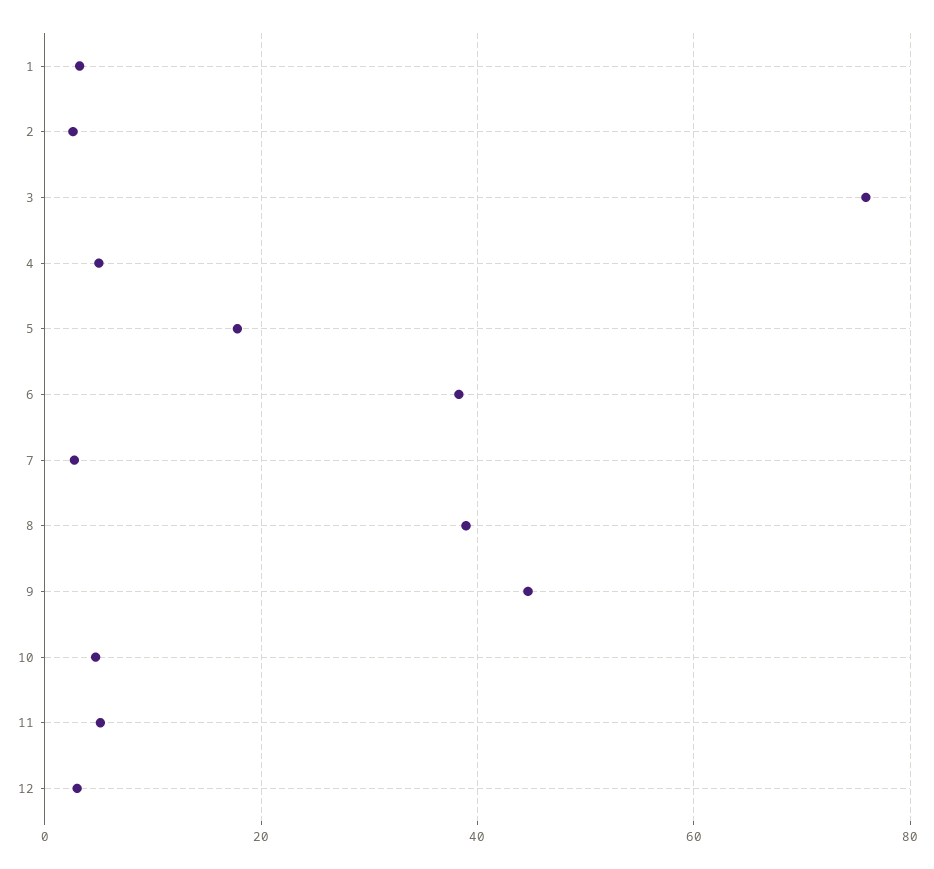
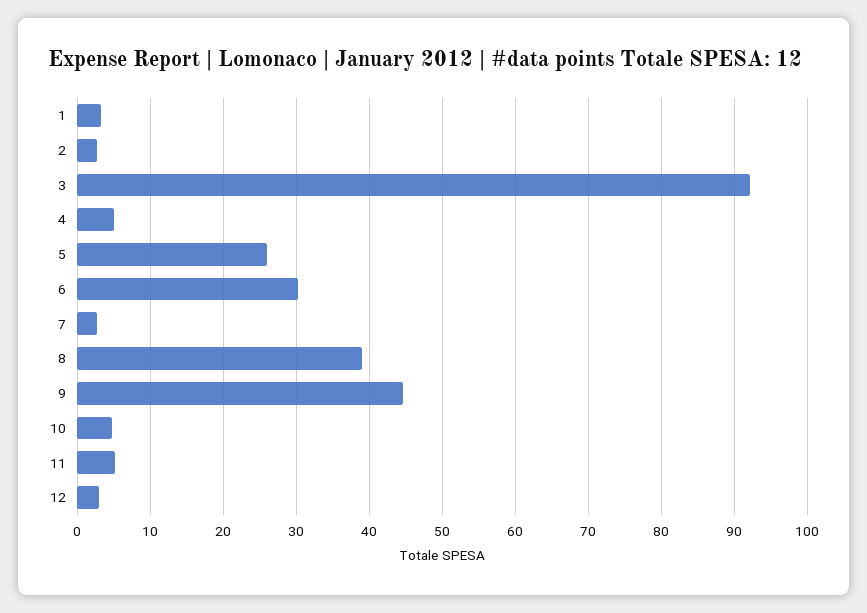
3: 76 -> 92
5: 18 -> 26
6: 38 -> 30

